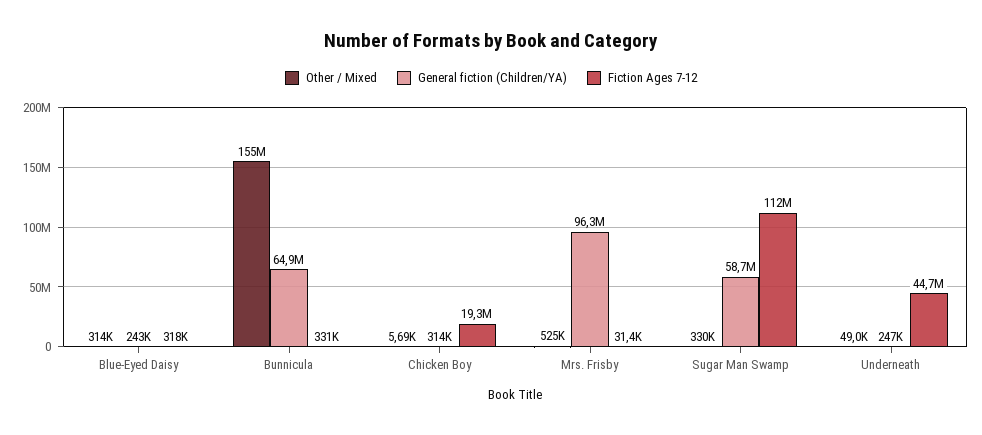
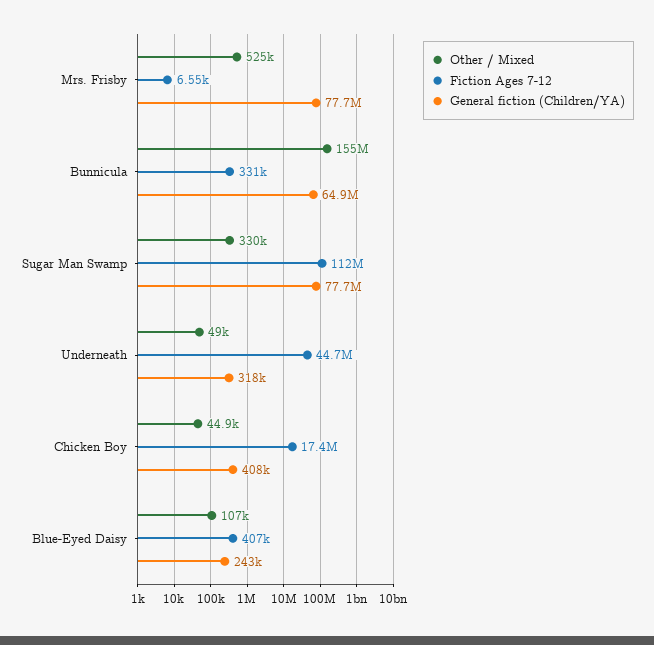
Other / Mixed, Blue-Eyed Daisy: 314000 -> 107000
Fiction Ages 7-12, Blue-Eyed Daisy: 318000 -> 407000
Other / Mixed, Chicken Boy: 5690 -> 44900
General fiction (Children/YA), Chicken Boy: 314000 -> 408000
Fiction Ages 7-12, Chicken Boy: 19300000 -> 17400000
General fiction (Children/YA), Mrs. Frisby: 96300000 -> 77700000
Fiction Ages 7-12, Mrs. Frisby: 31400 -> 6550
General fiction (Children/YA), Sugar Man Swamp: 58700000 -> 77700000
General fiction (Children/YA), Underneath: 247000 -> 318000

